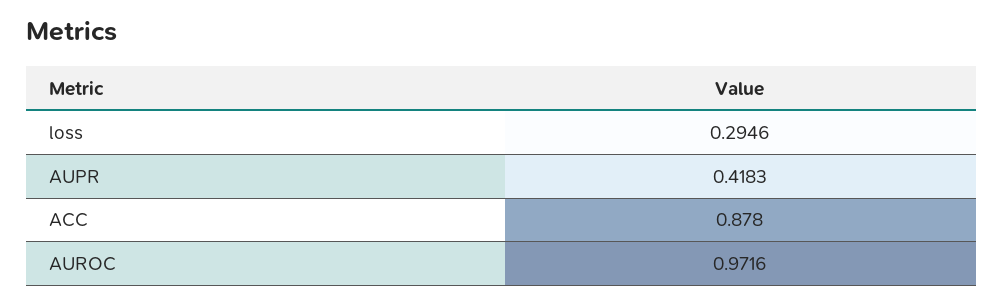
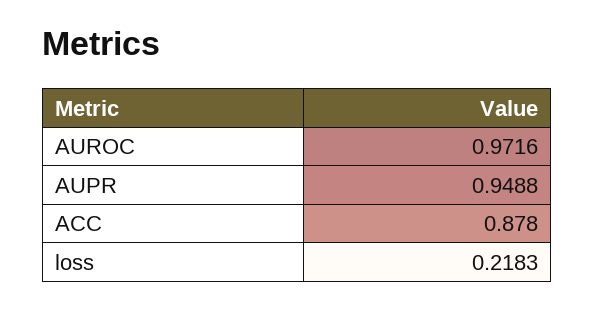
loss: 0.2946 -> 0.2183
AUPR: 0.4183 -> 0.9488

